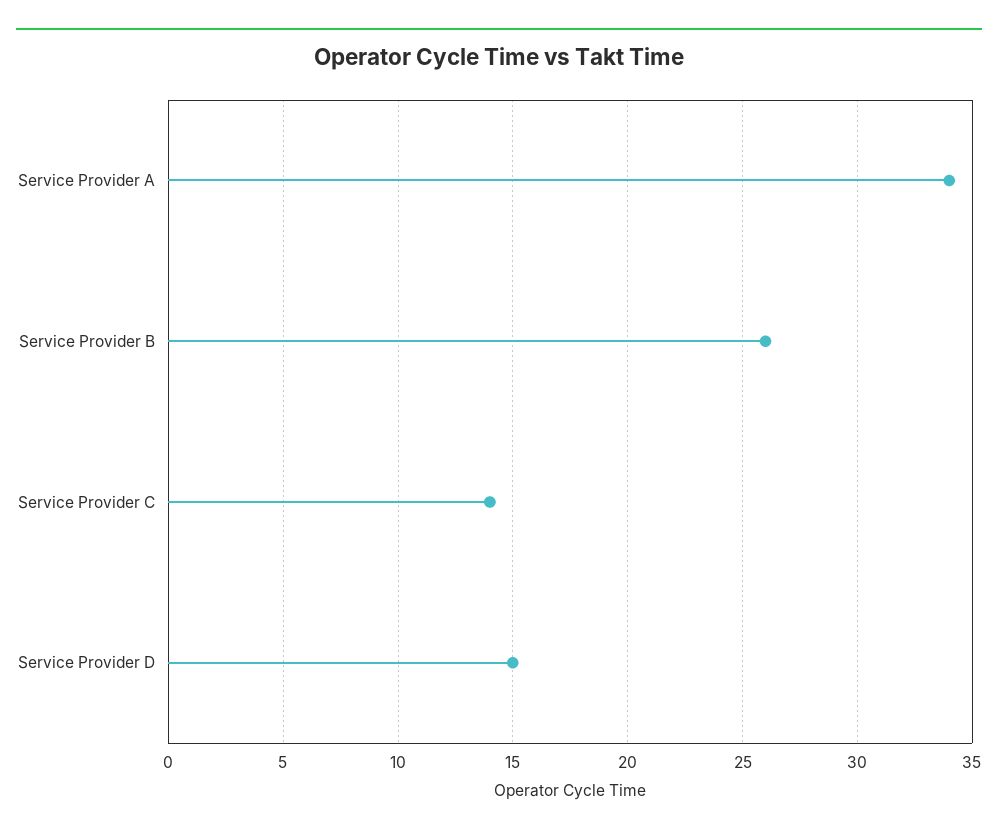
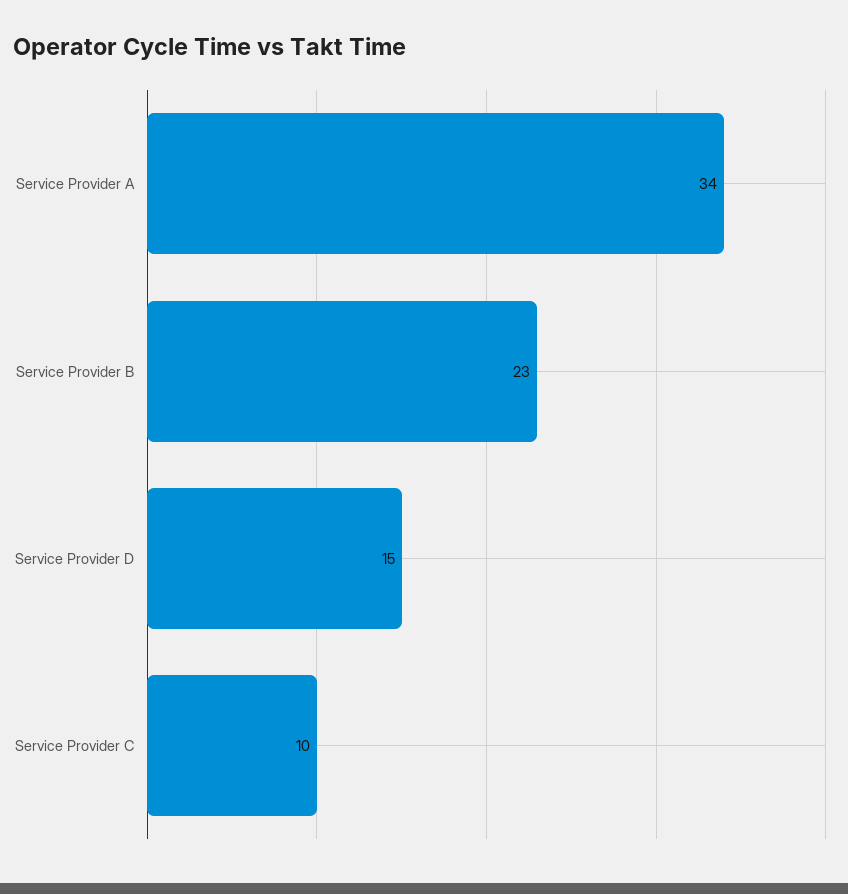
Service Provider B: 26 -> 23
Service Provider C: 14 -> 10

